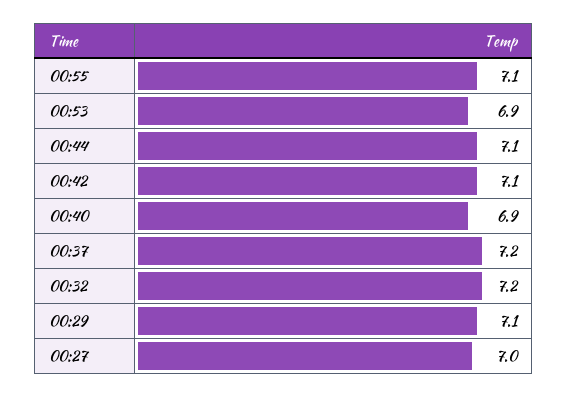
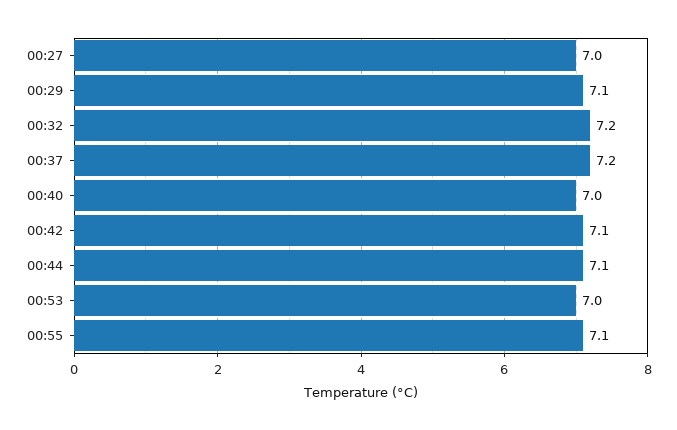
00:53: 6.9 -> 7
00:40: 6.9 -> 7

